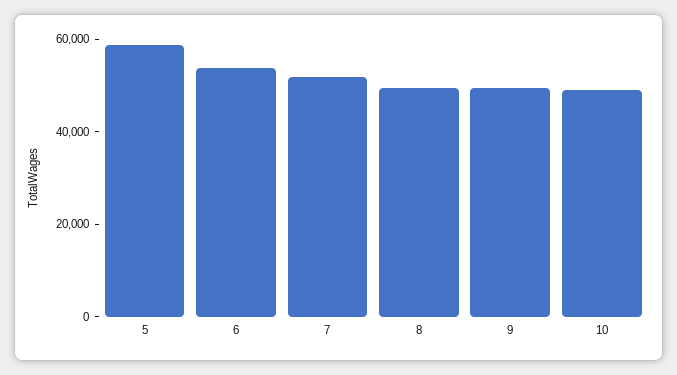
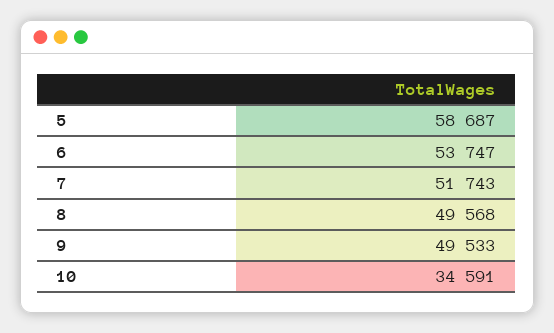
10: 50000 -> 34591

